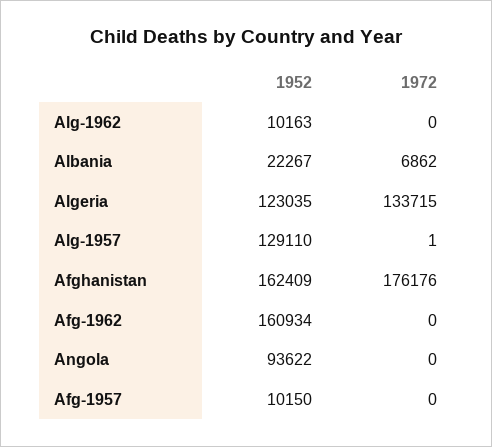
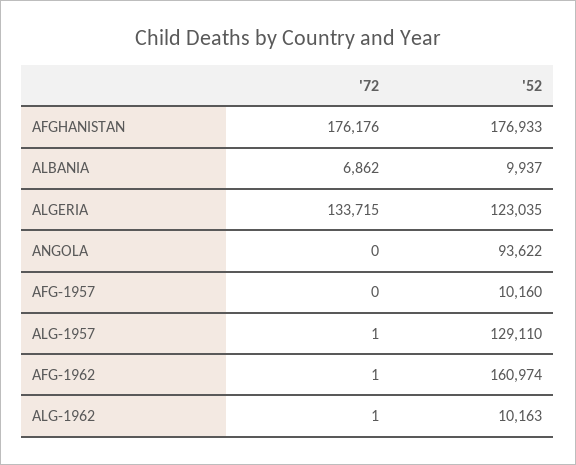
1972, Alg-1962: 0 -> 1
1952, Albania: 22267 -> 9937
1952, Afghanistan: 162409 -> 176933
1952, Afg-1962: 160934 -> 160974
1972, Afg-1962: 0 -> 1
1952, Afg-1957: 10150 -> 10160

